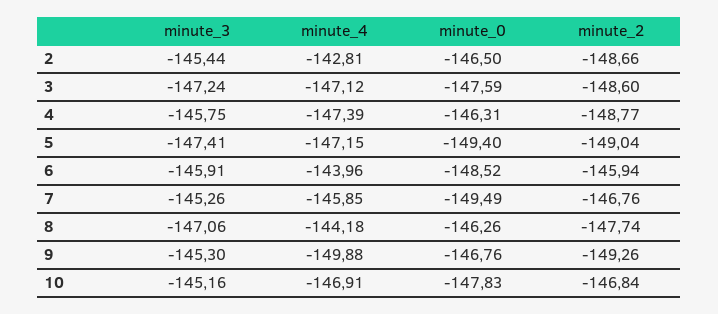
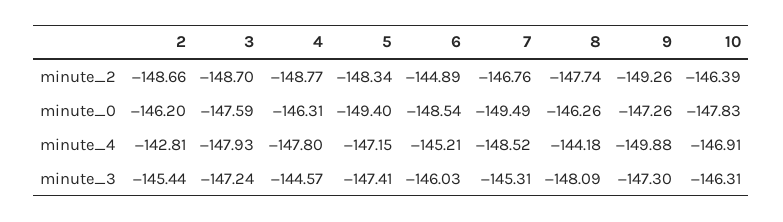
minute_0, 2: -146.5 -> -146.2
minute_4, 3: -147.12 -> -147.93
minute_2, 3: -148.6 -> -148.7
minute_3, 4: -145.75 -> -144.57
minute_4, 4: -147.39 -> -147.8
minute_2, 5: -149.04 -> -148.34
minute_3, 6: -145.91 -> -146.03
minute_4, 6: -143.96 -> -145.21
minute_0, 6: -148.52 -> -148.54
minute_2, 6: -145.94 -> -144.89
minute_3, 7: -145.26 -> -145.31
minute_4, 7: -145.85 -> -148.52
minute_3, 8: -147.06 -> -148.09
minute_3, 9: -145.3 -> -147.3
minute_0, 9: -146.76 -> -147.26
minute_3, 10: -145.16 -> -146.31
minute_2, 10: -146.84 -> -146.39

